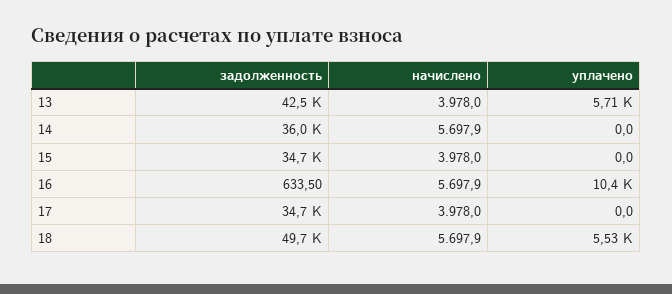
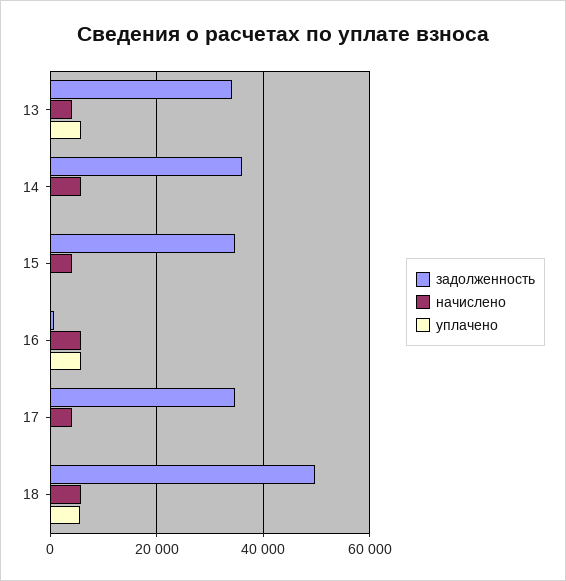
задолженность, 13: 42500 -> 34000
уплачено, 16: 10400 -> 6000

